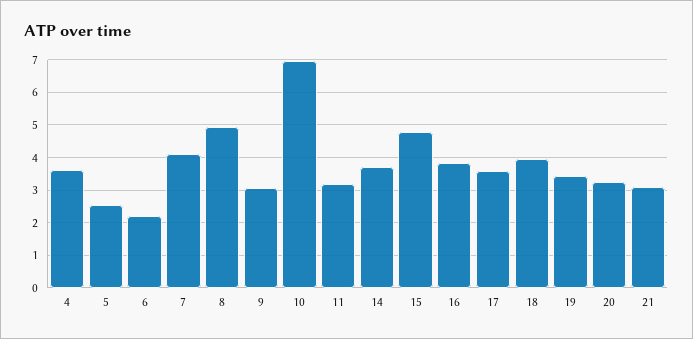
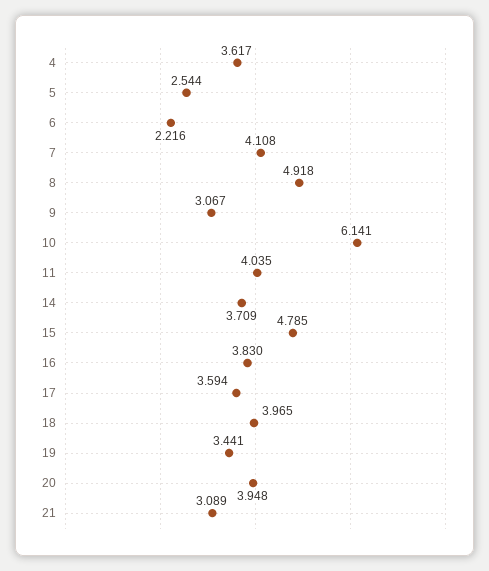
10: 7 -> 6.141
11: 3.2 -> 4.035
20: 3.2 -> 3.948

